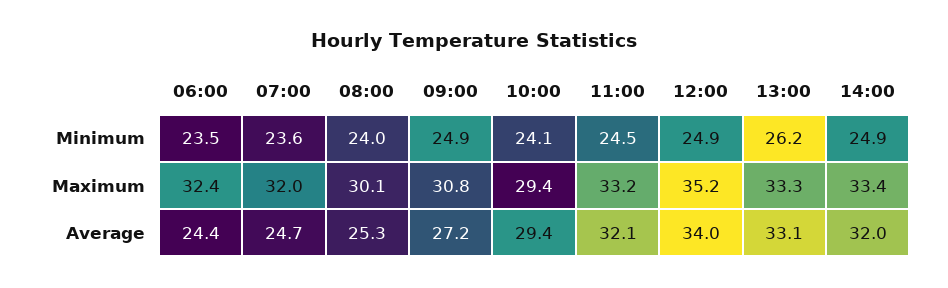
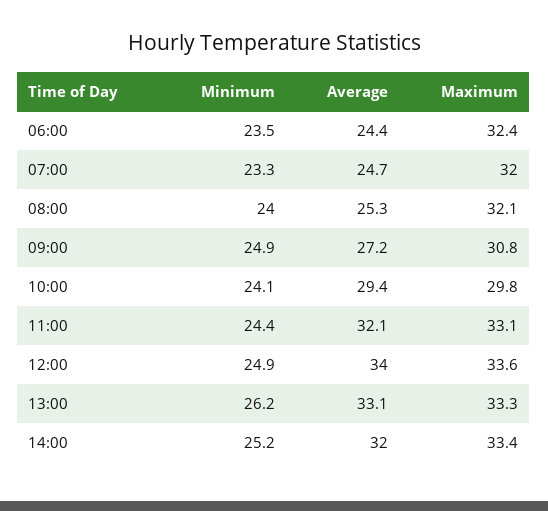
07:00, Minimum: 23.6 -> 23.3
11:00, Minimum: 24.5 -> 24.4
14:00, Minimum: 24.9 -> 25.2
08:00, Maximum: 30.1 -> 32.1
10:00, Maximum: 29.4 -> 29.8
11:00, Maximum: 33.2 -> 33.1
12:00, Maximum: 35.2 -> 33.6

